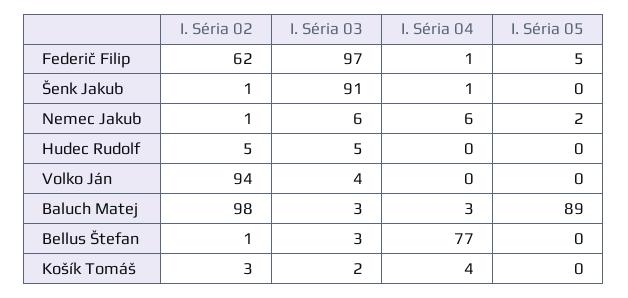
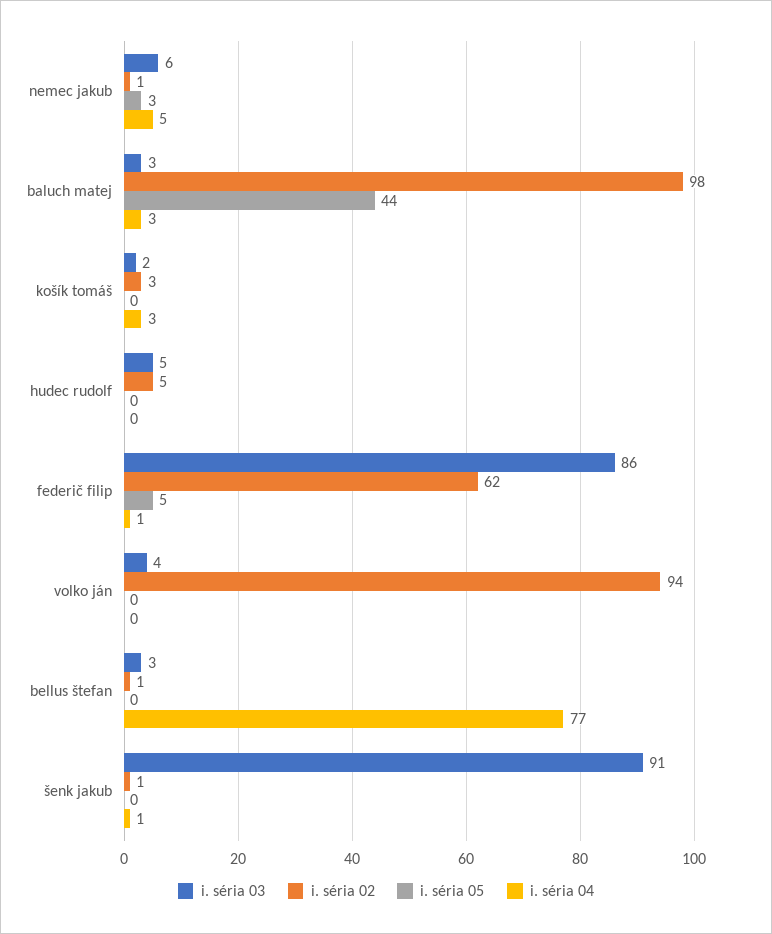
I. Séria 03, Federič Filip: 97 -> 86
I. Séria 04, Nemec Jakub: 6 -> 5
I. Séria 05, Nemec Jakub: 2 -> 3
I. Séria 05, Baluch Matej: 89 -> 44
I. Séria 04, Košík Tomáš: 4 -> 3

